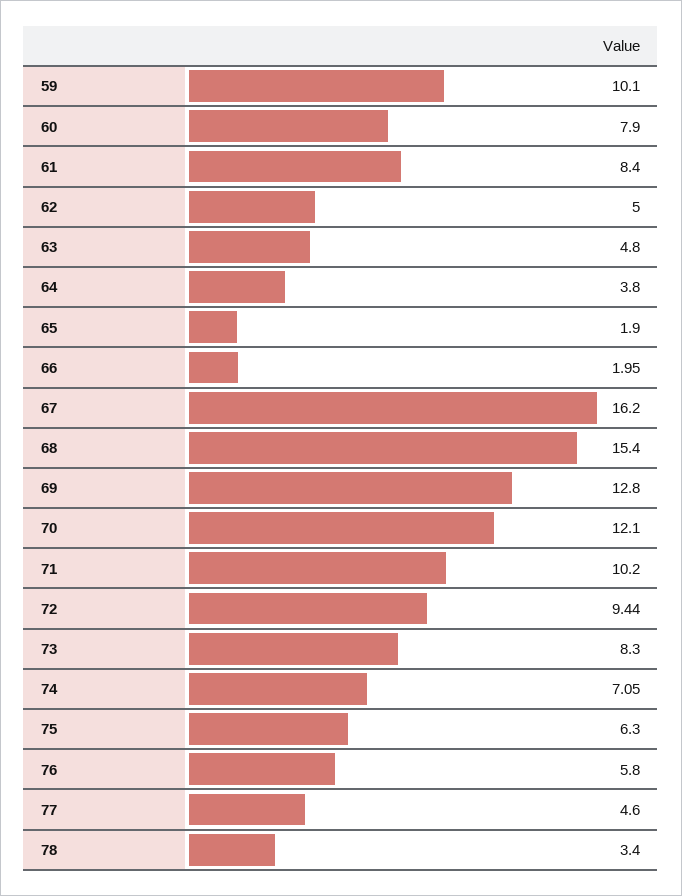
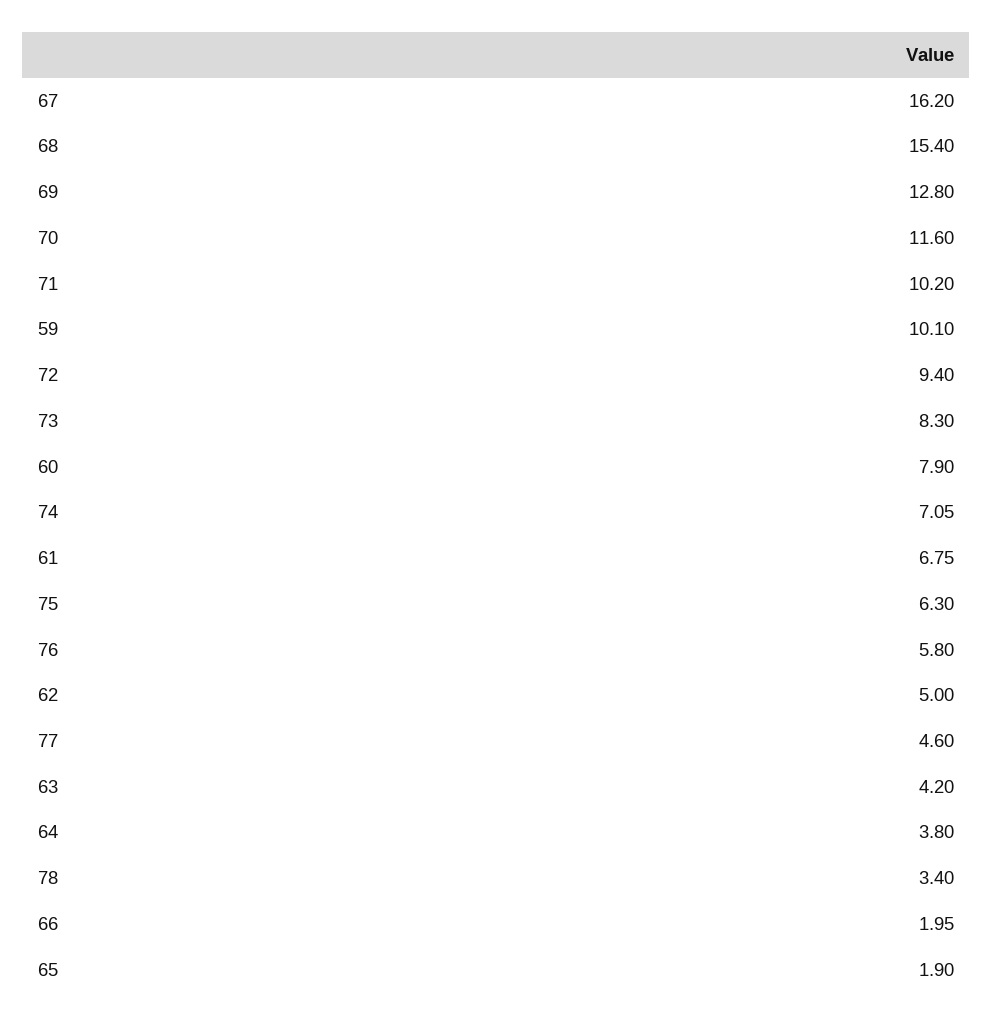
61: 8.4 -> 6.75
63: 4.8 -> 4.2
70: 12.1 -> 11.6
72: 9.44 -> 9.4

